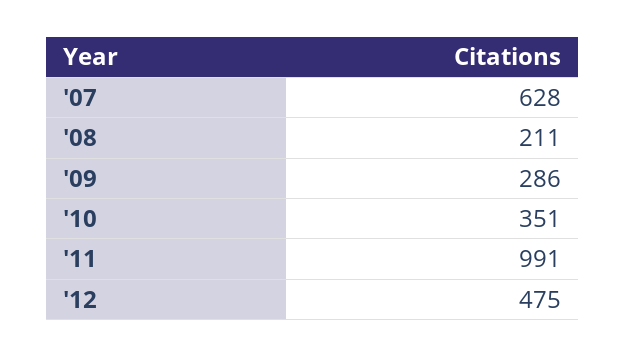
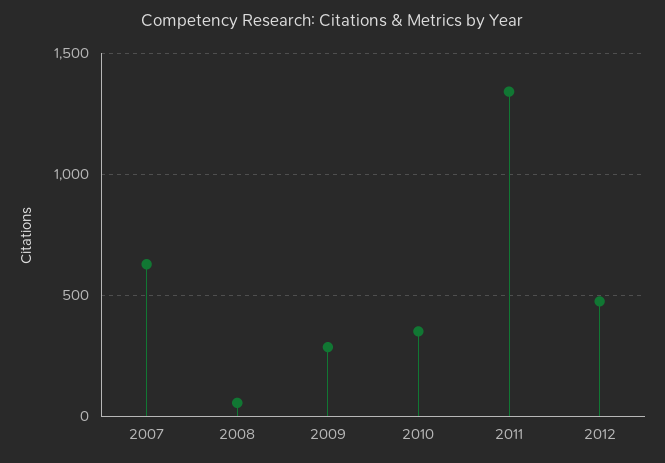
'08: 211 -> 50
'11: 991 -> 1350

